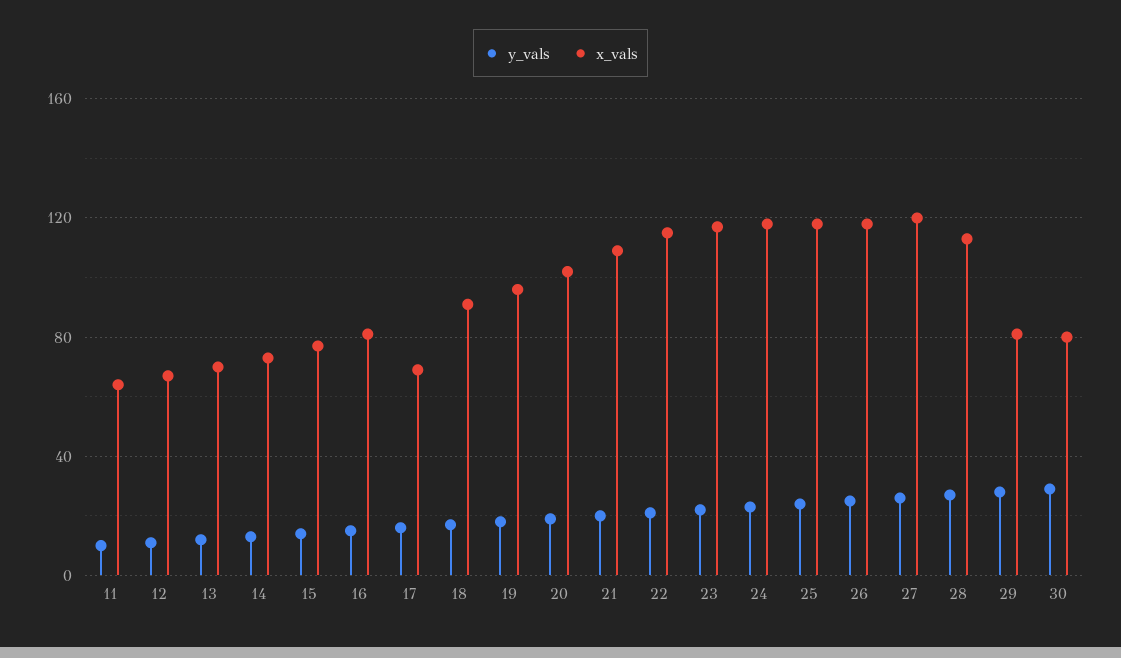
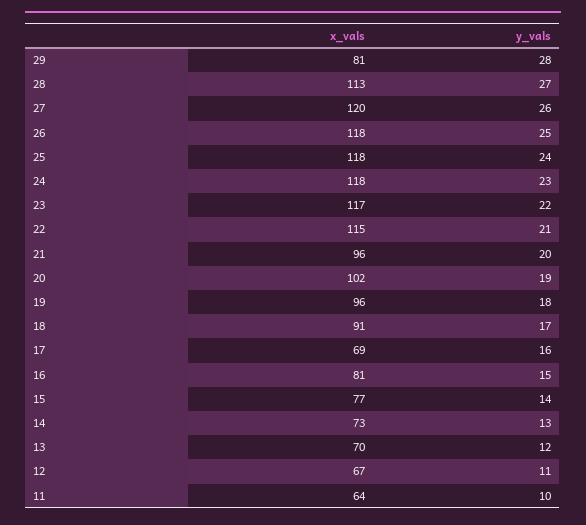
x_vals, 21: 110 -> 96
y_vals, 30: 30 -> none
x_vals, 30: 80 -> none

